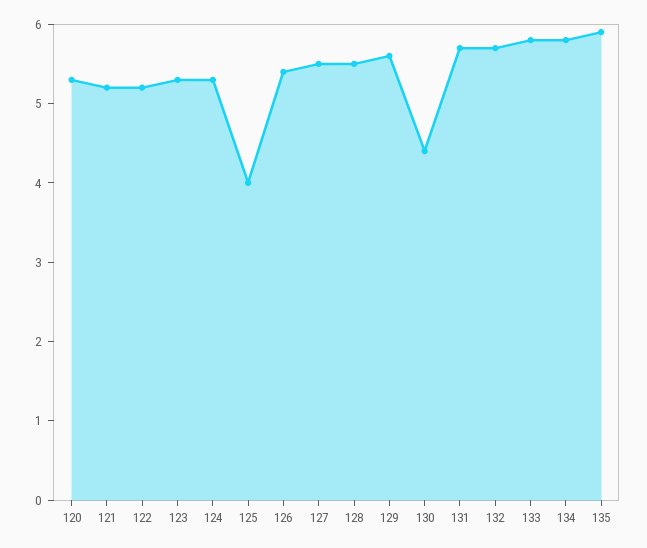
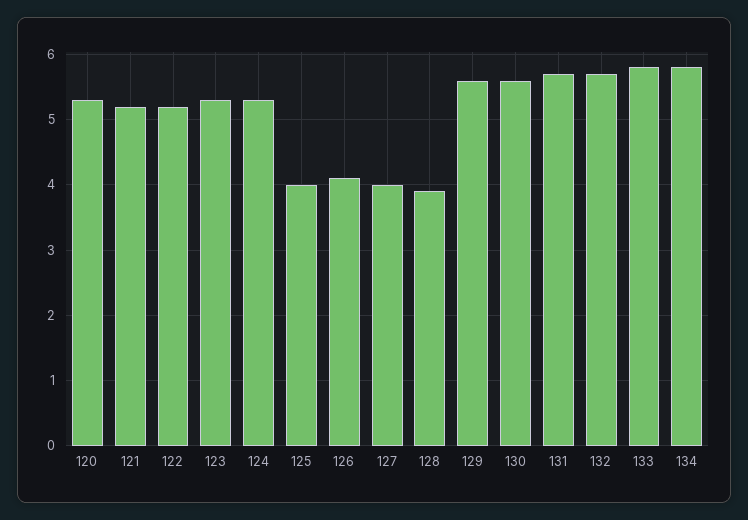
126: 5.5 -> 4.1
127: 5.5 -> 4
128: 5.5 -> 3.9
130: 4.5 -> 5.6
135: 6 -> none

